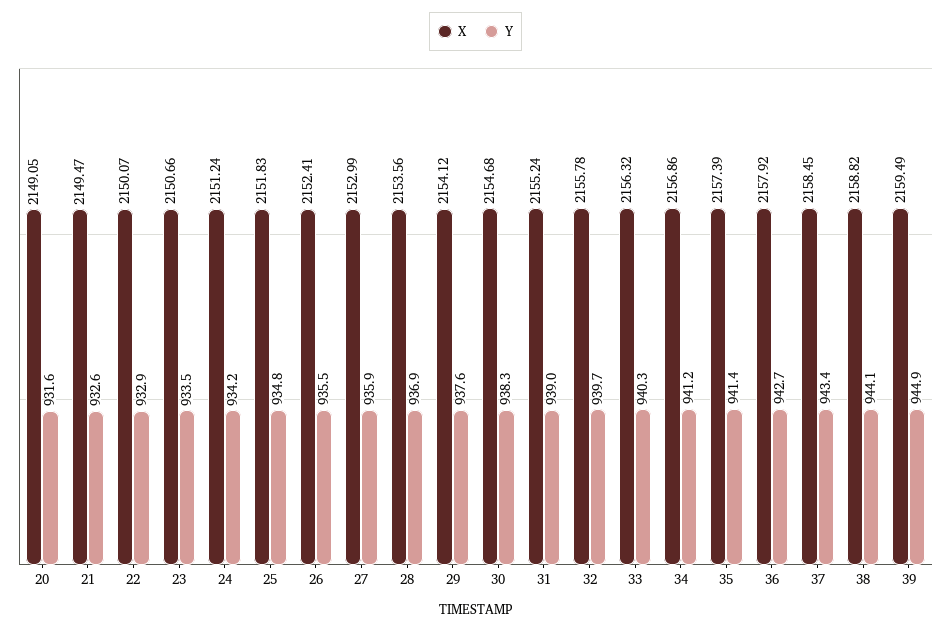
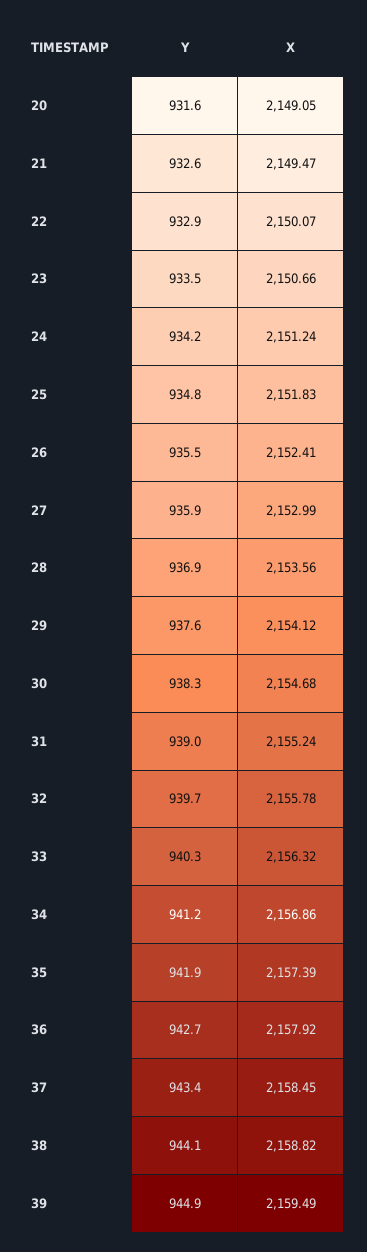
Y, 35: 941.4 -> 941.9

